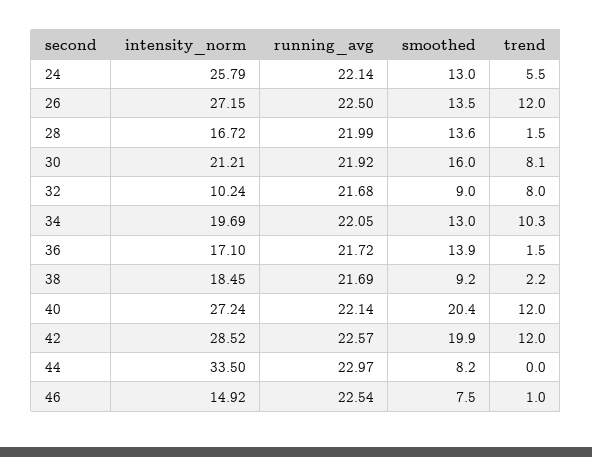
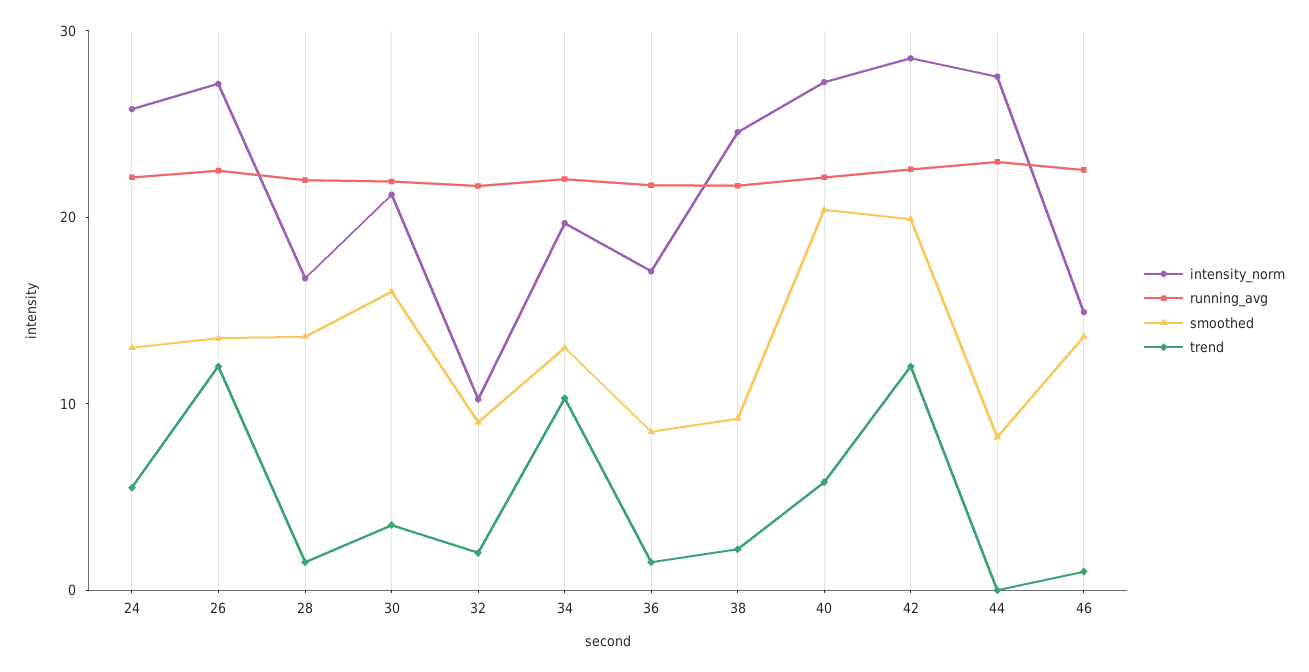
trend, 30: 8.1 -> 4
trend, 32: 8 -> 2
smoothed, 36: 13.9 -> 8
intensity_norm, 38: 18.45 -> 24
trend, 40: 12 -> 6
intensity_norm, 44: 33.5 -> 28
smoothed, 46: 7.5 -> 14

